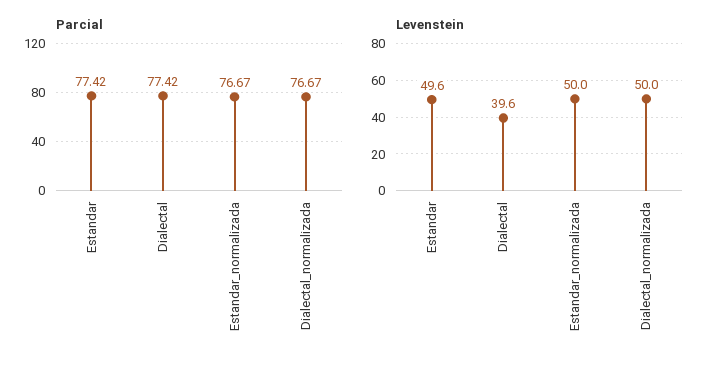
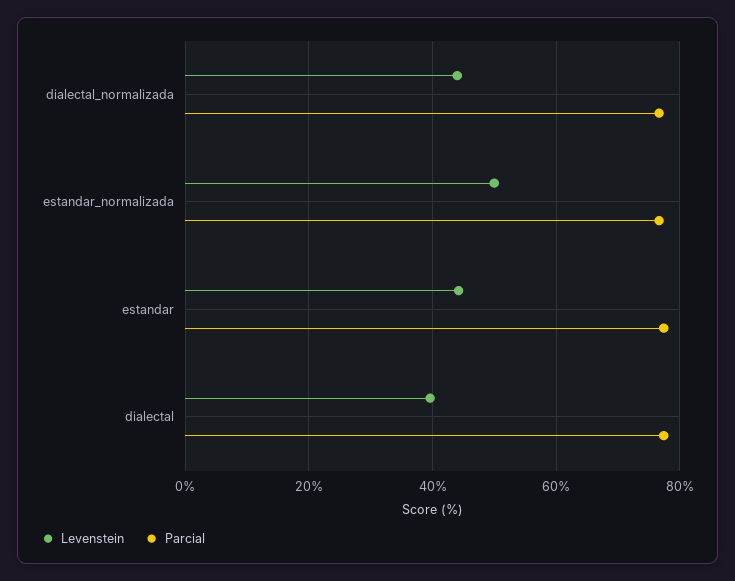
Levenstein, Estandar: 49.6 -> 44
Levenstein, Dialectal_normalizada: 50 -> 44

